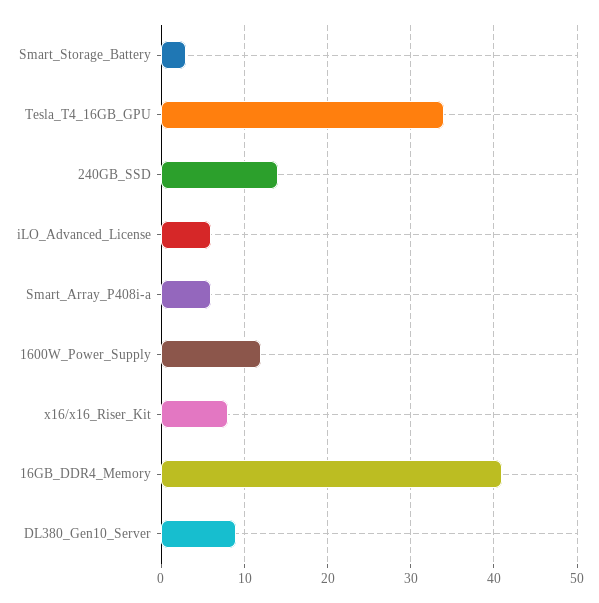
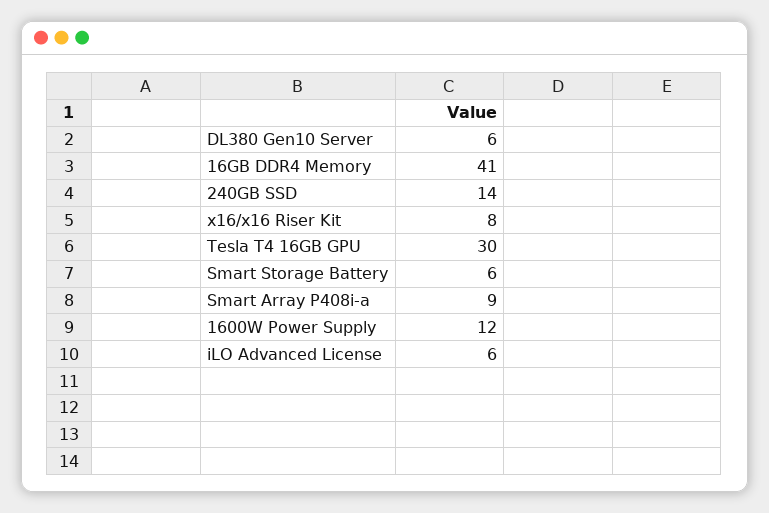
Smart_Storage_Battery: 3 -> 6
Tesla_T4_16GB_GPU: 34 -> 30
Smart_Array_P408i-a: 6 -> 9
DL380_Gen10_Server: 9 -> 6

